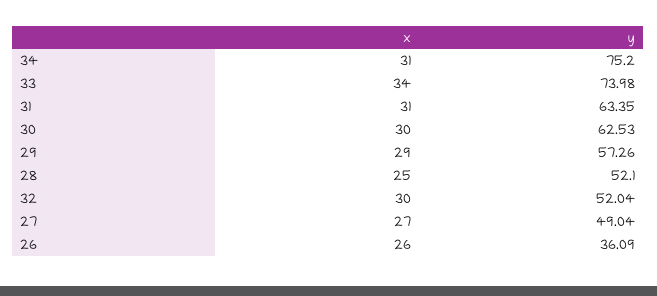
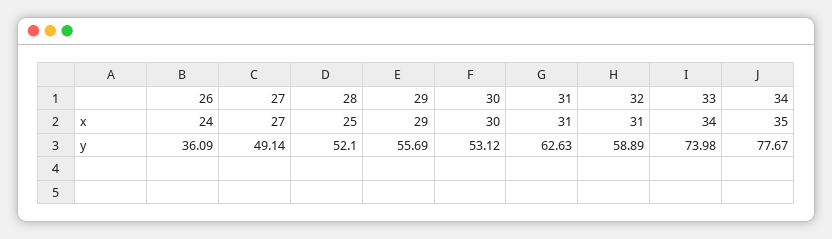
x, 34: 31 -> 35
y, 34: 75.2 -> 77.67
y, 31: 63.35 -> 62.63
y, 30: 62.53 -> 53.12
y, 29: 57.26 -> 55.69
x, 32: 30 -> 31
y, 32: 52.04 -> 58.89
y, 27: 49.04 -> 49.14
x, 26: 26 -> 24

